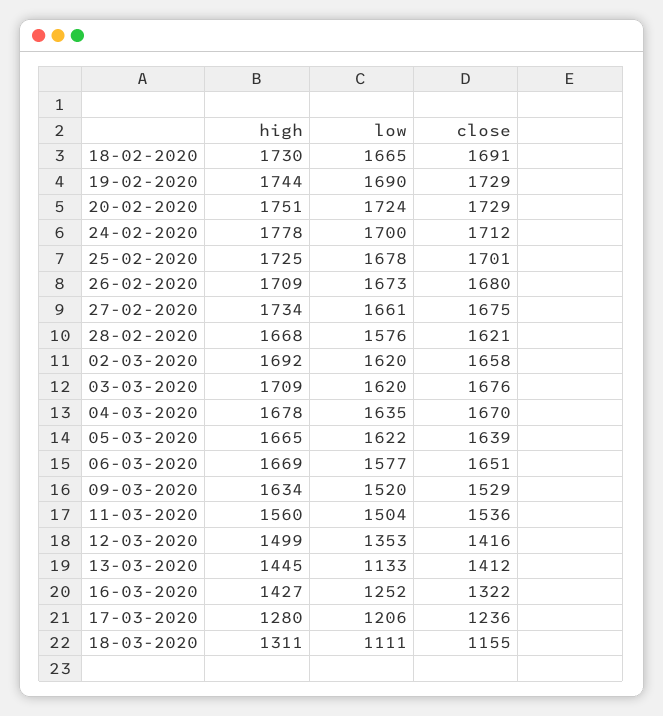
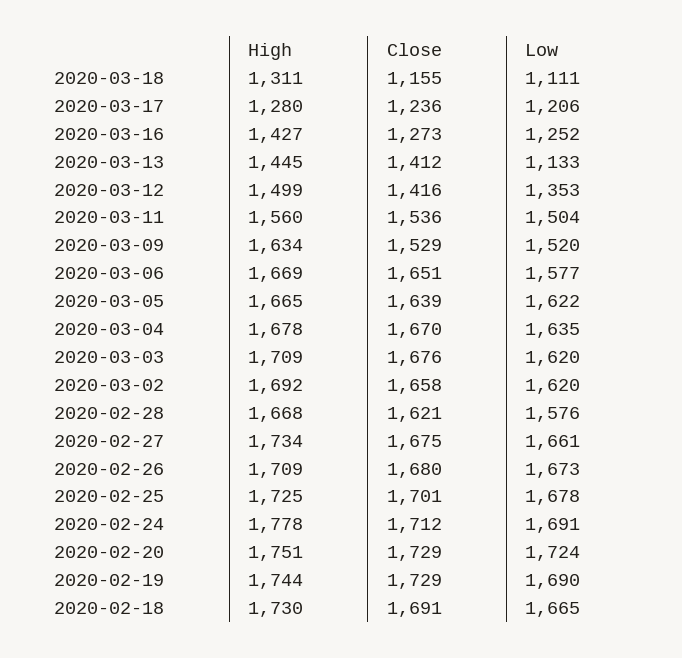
low, 24-02-2020: 1700 -> 1691
close, 16-03-2020: 1322 -> 1273

